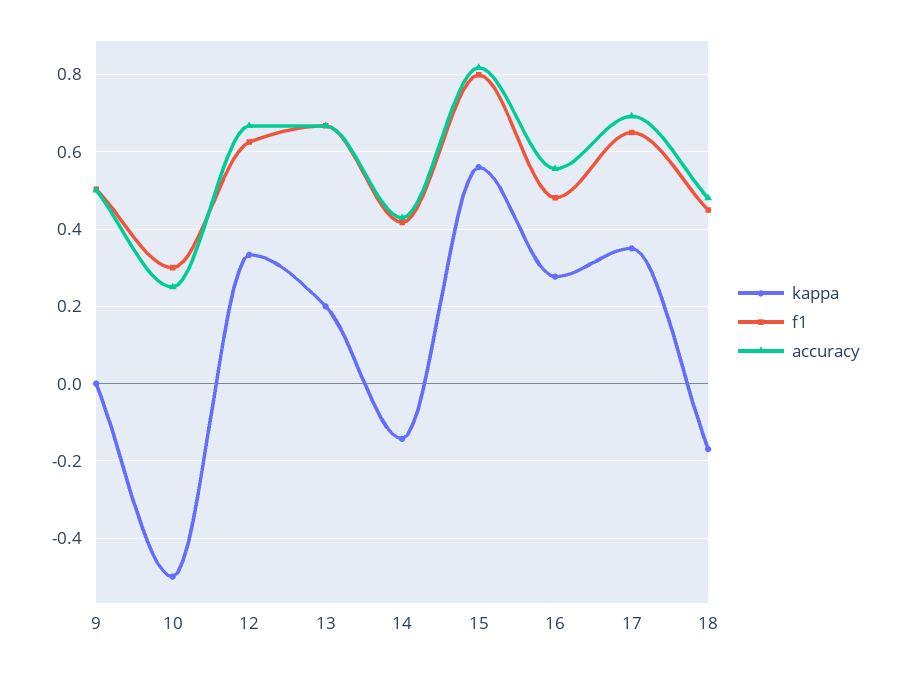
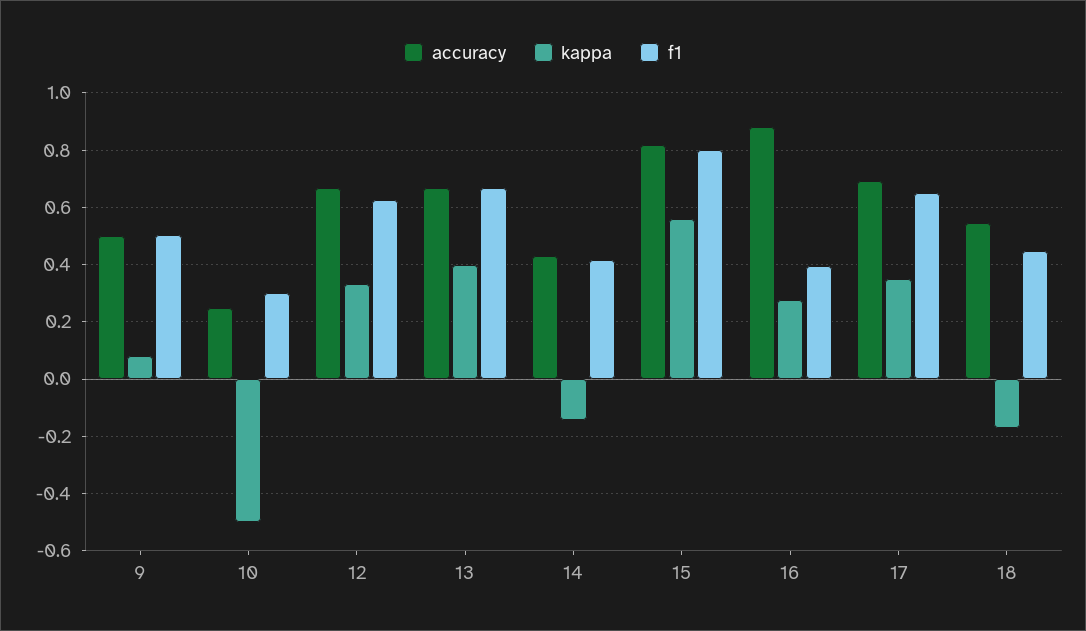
kappa, 9: 0 -> 0.075
kappa, 13: 0.2 -> 0.4
f1, 16: 0.48 -> 0.4
accuracy, 16: 0.56 -> 0.875
accuracy, 18: 0.48 -> 0.55

